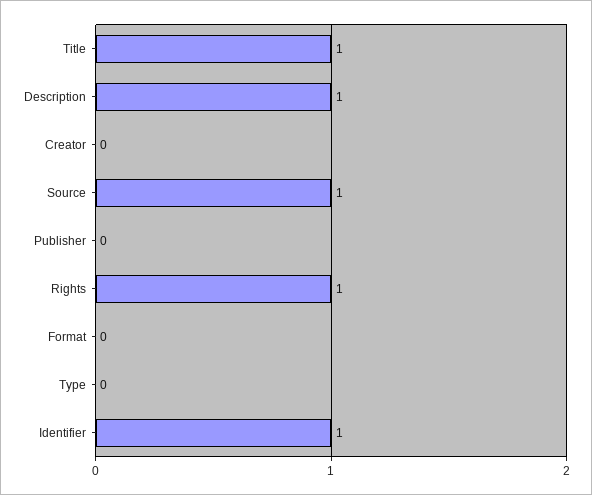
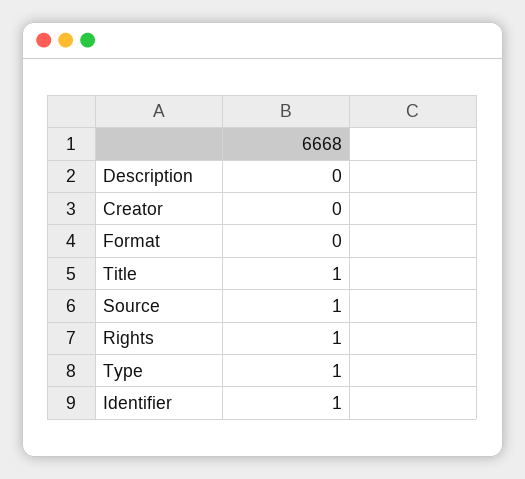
Description: 1 -> 0
Publisher: 0 -> none
Type: 0 -> 1

